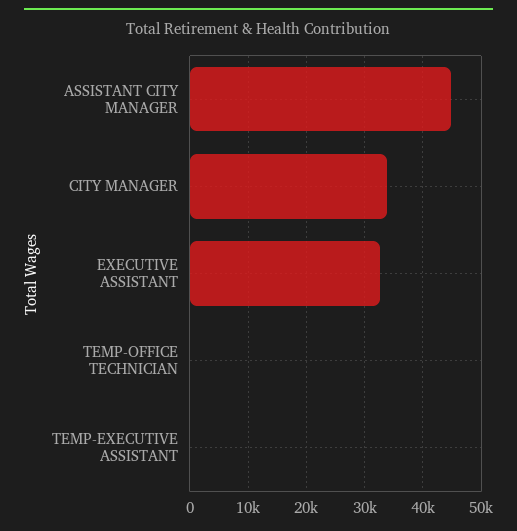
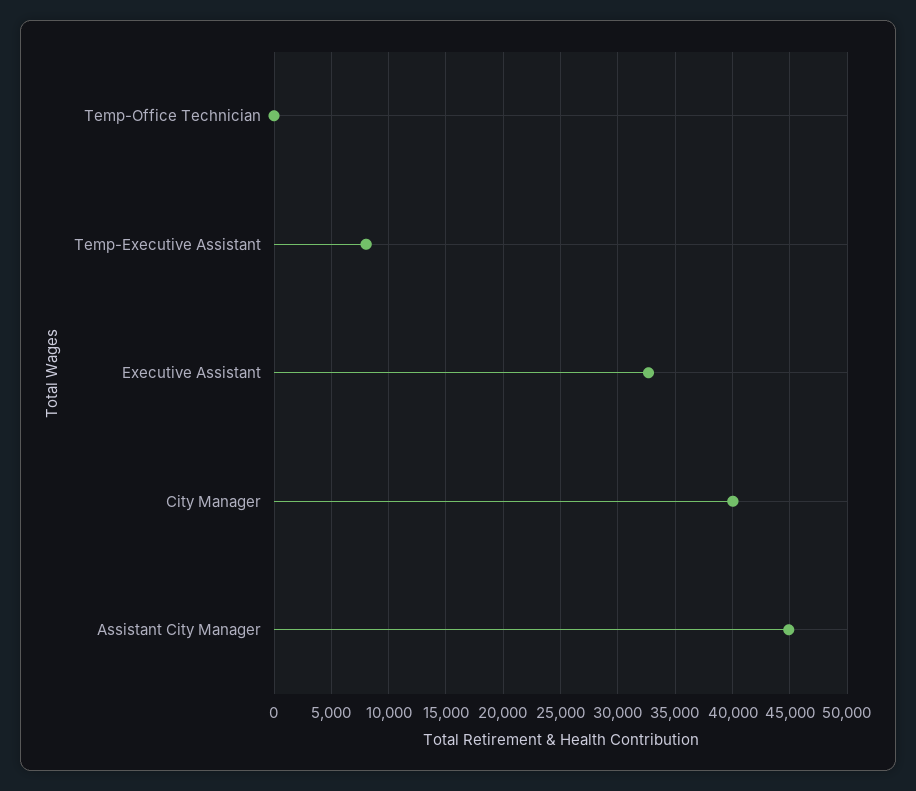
CITY MANAGER: 34000 -> 40000
TEMP-EXECUTIVE ASSISTANT: 0 -> 8000

